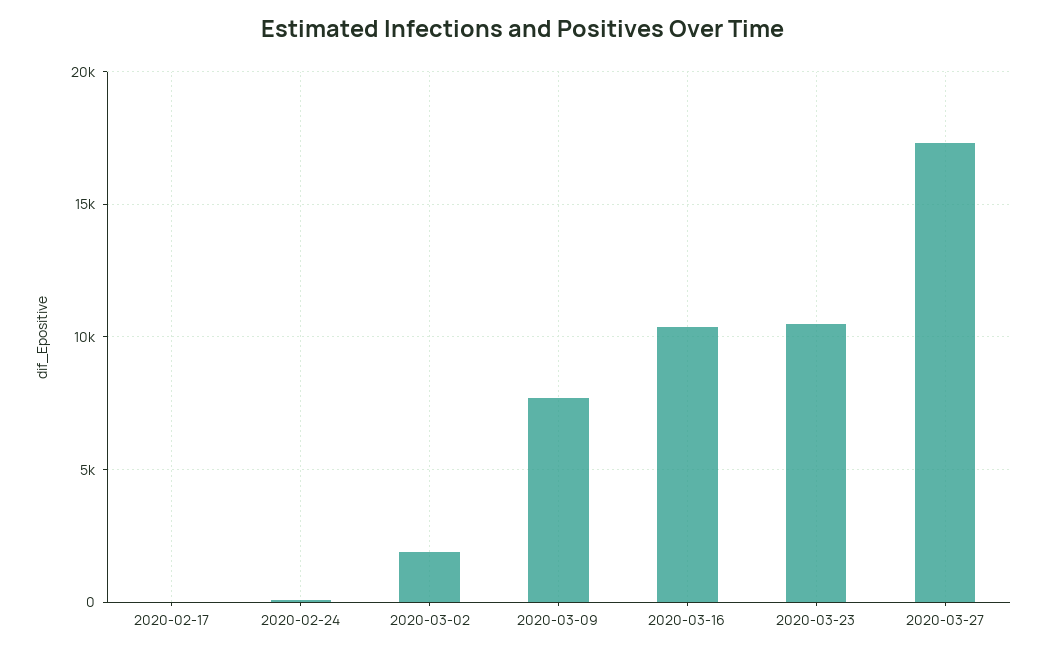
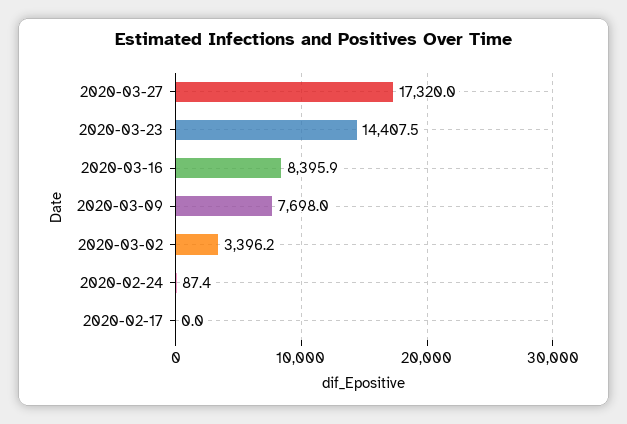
2020-03-02: 2000 -> 3396.2
2020-03-16: 10500 -> 8395.9
2020-03-23: 10500 -> 14407.5

